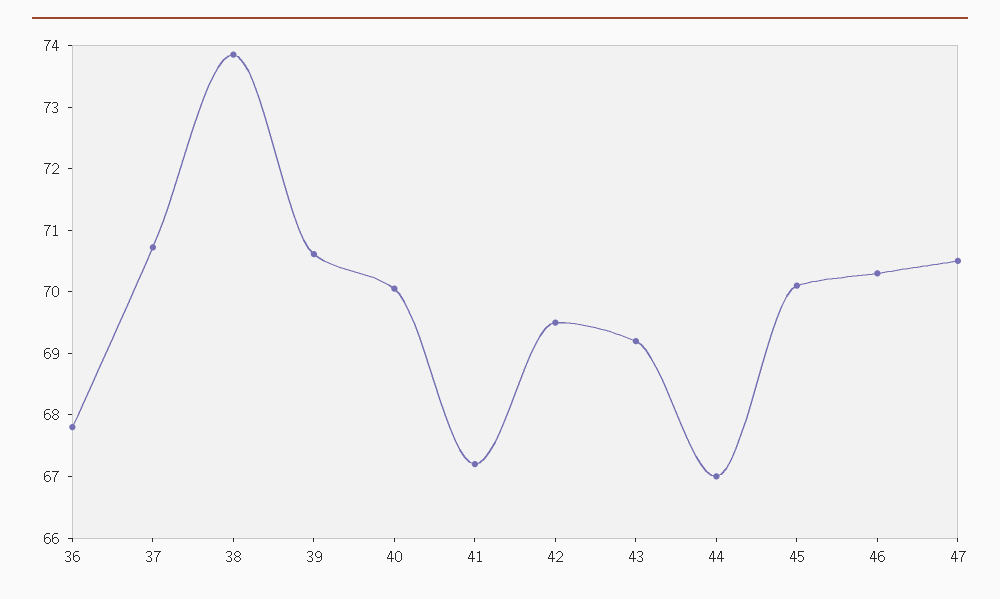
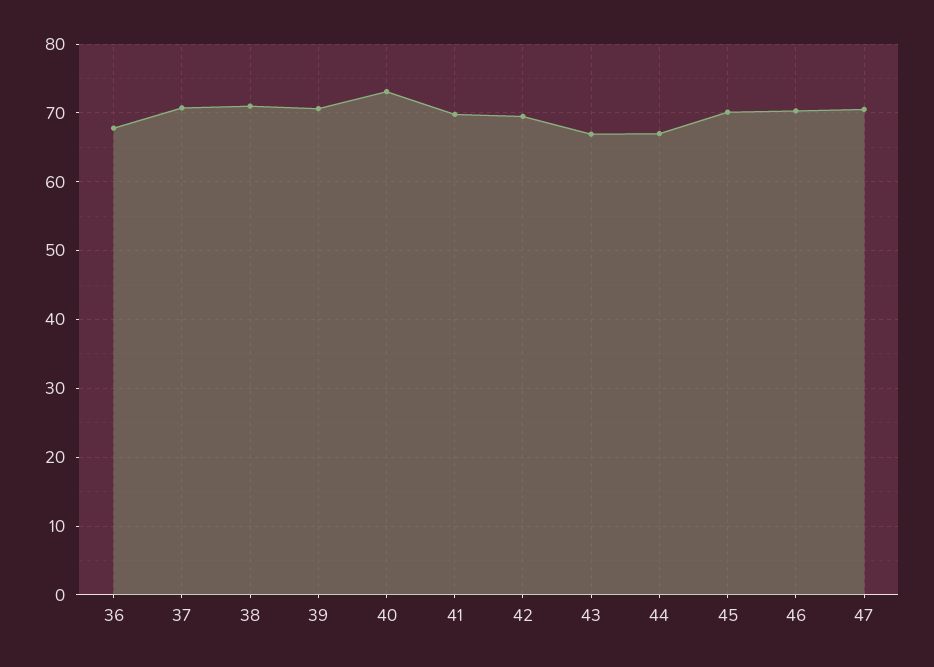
38: 73.8 -> 71
40: 70 -> 73
41: 67.2 -> 70
43: 69.2 -> 67

